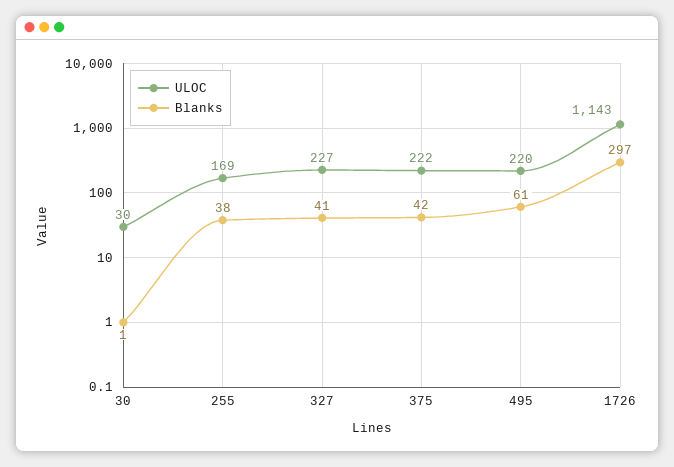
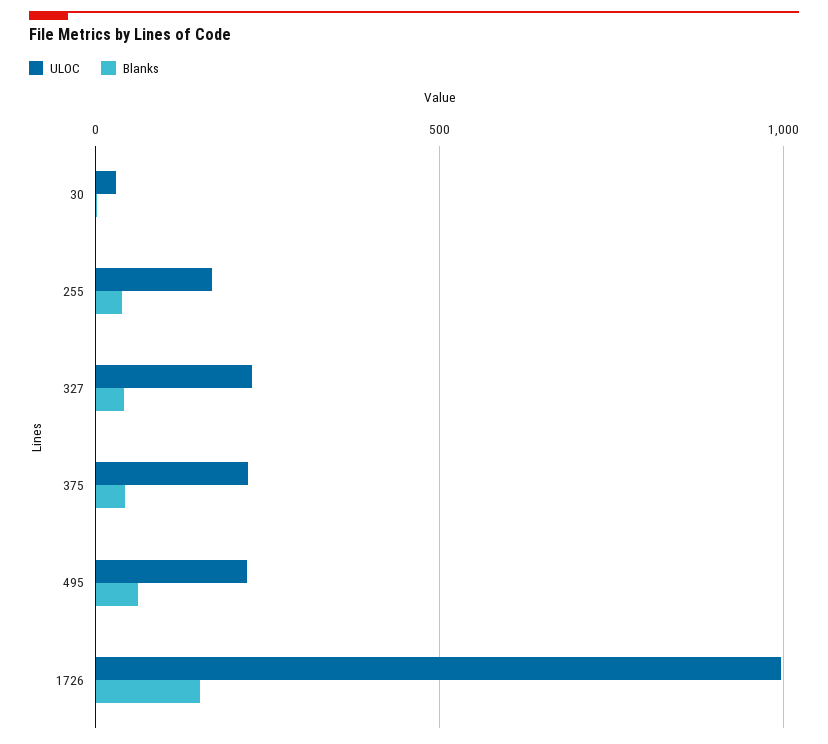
ULOC, 1726: 1143 -> 1000
Blanks, 1726: 297 -> 150

